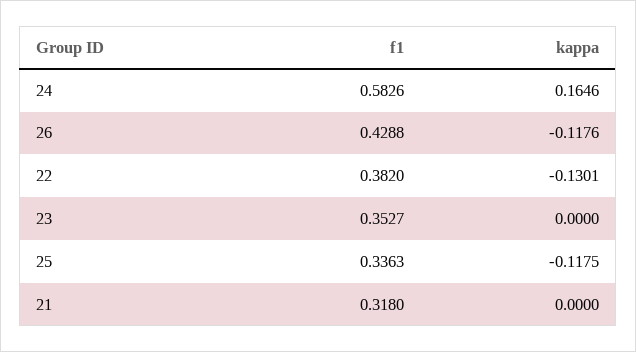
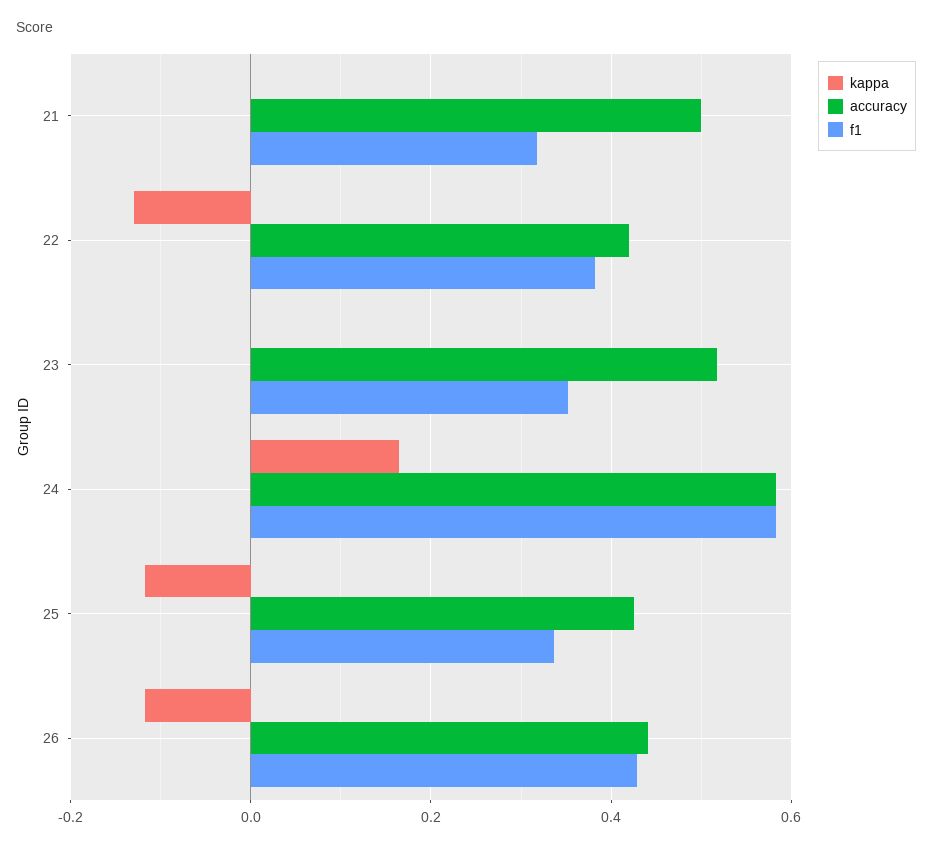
accuracy, 21: none -> 0.5
accuracy, 22: none -> 0.42
accuracy, 23: none -> 0.52
accuracy, 24: none -> 0.58
accuracy, 25: none -> 0.42
accuracy, 26: none -> 0.44

